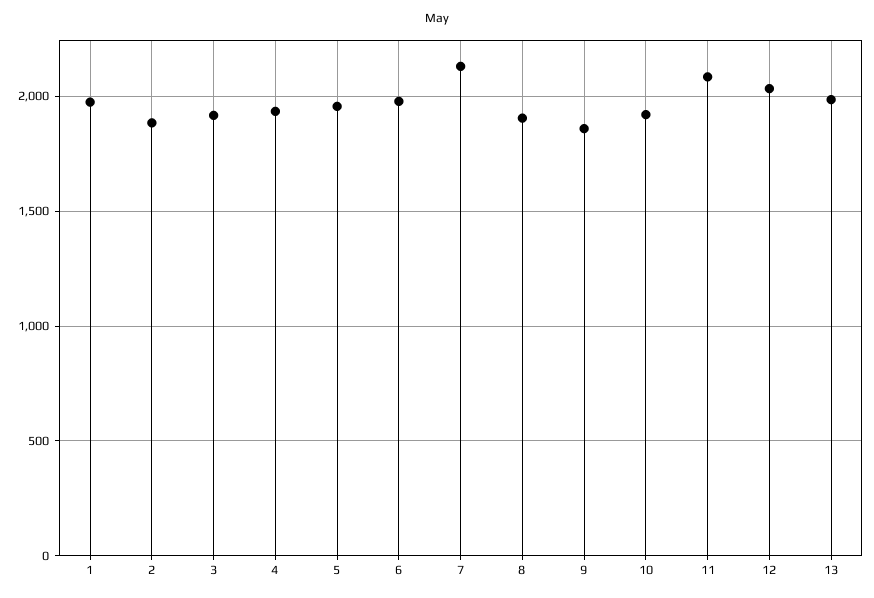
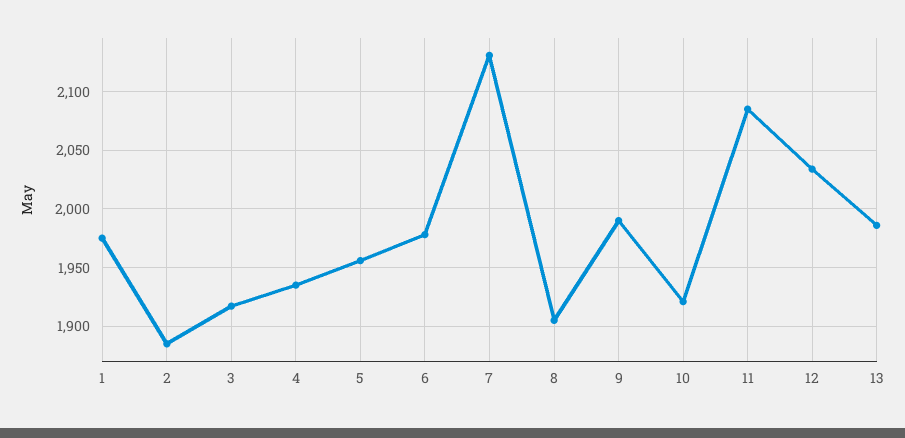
9: 1850 -> 1990

